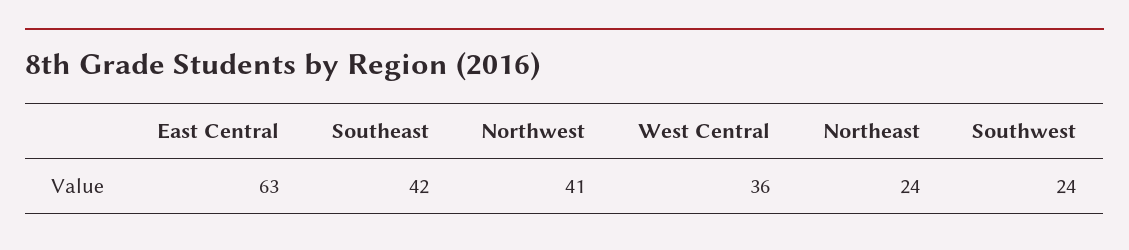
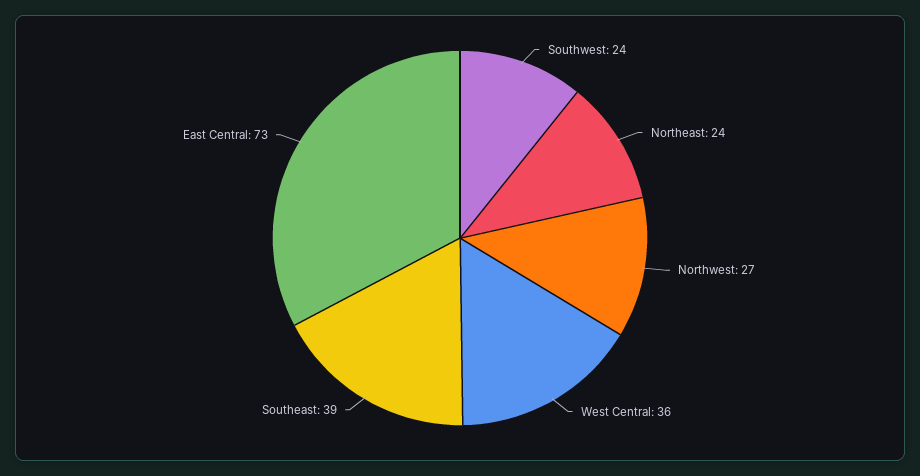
East Central: 63 -> 73
Southeast: 42 -> 39
Northwest: 41 -> 27

